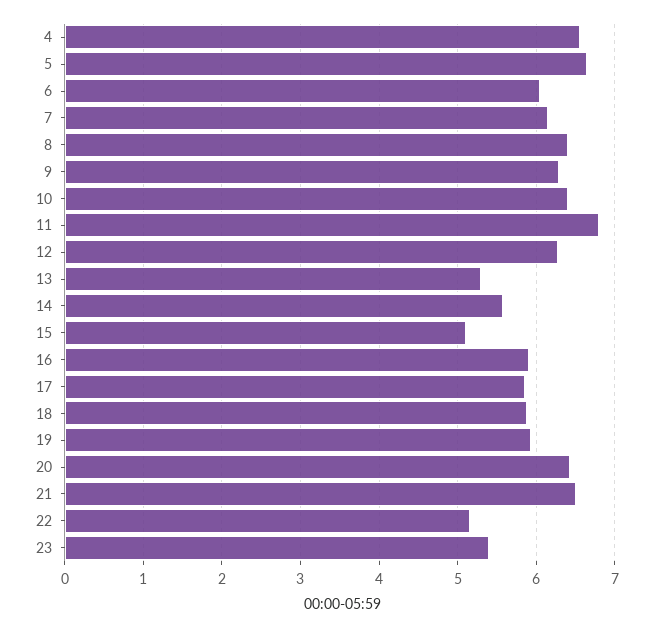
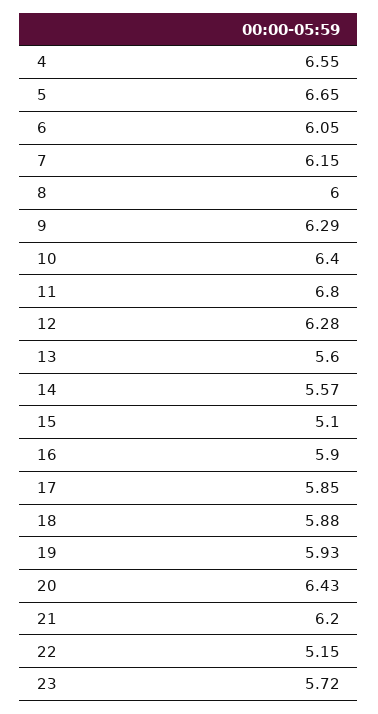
8: 6.4 -> 6
13: 5.3 -> 5.6
21: 6.5 -> 6.2
23: 5.4 -> 5.72

